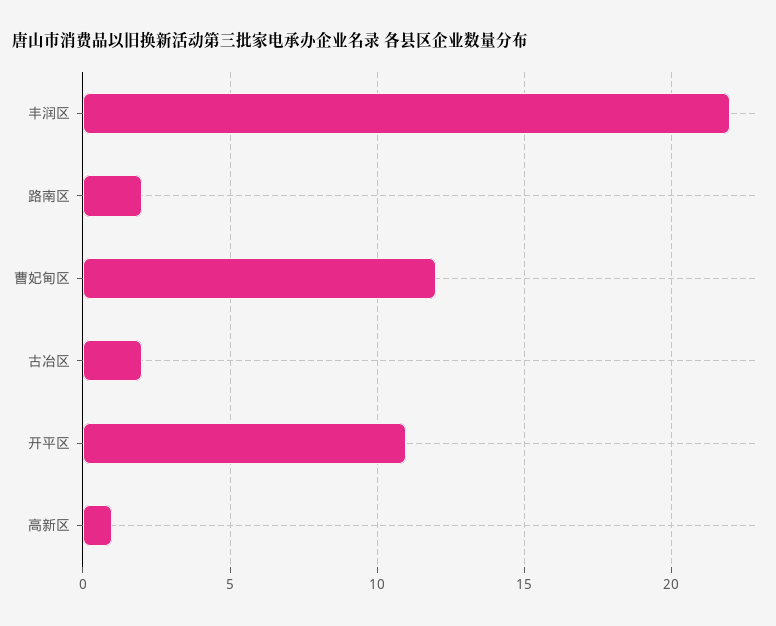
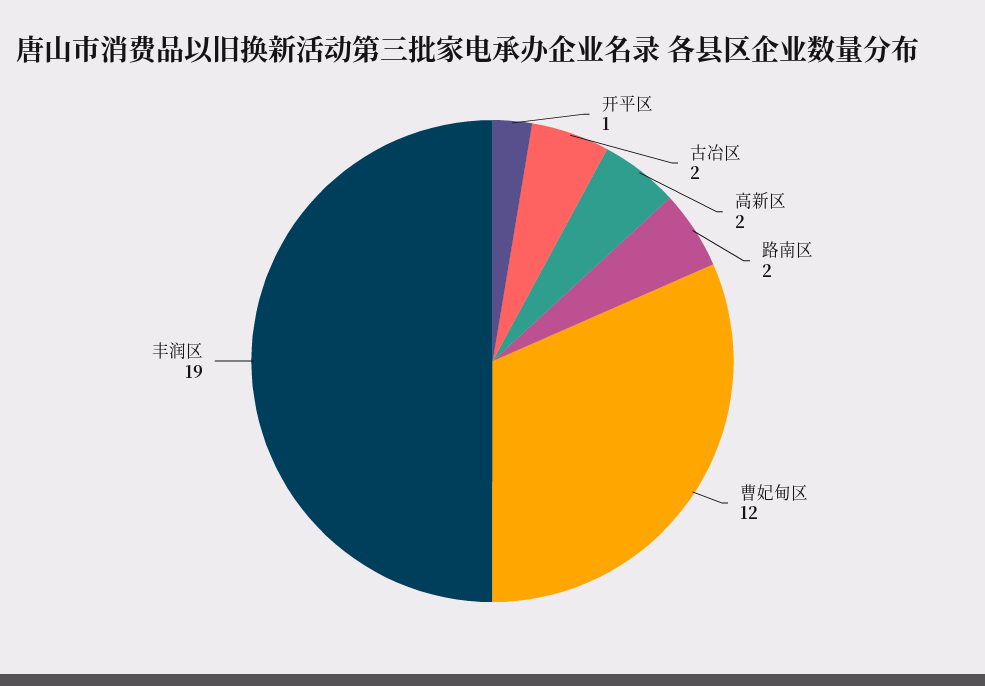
丰润区: 22 -> 19
开平区: 11 -> 1
高新区: 1 -> 2

